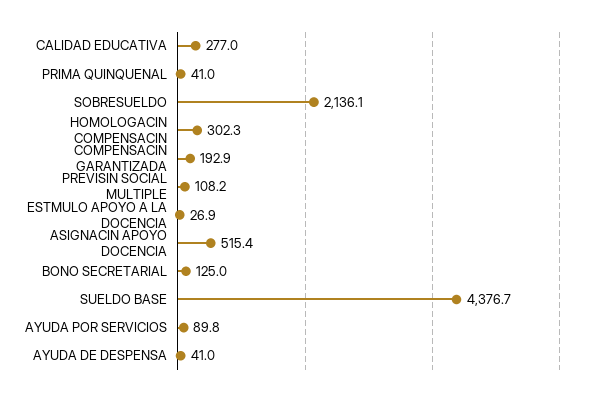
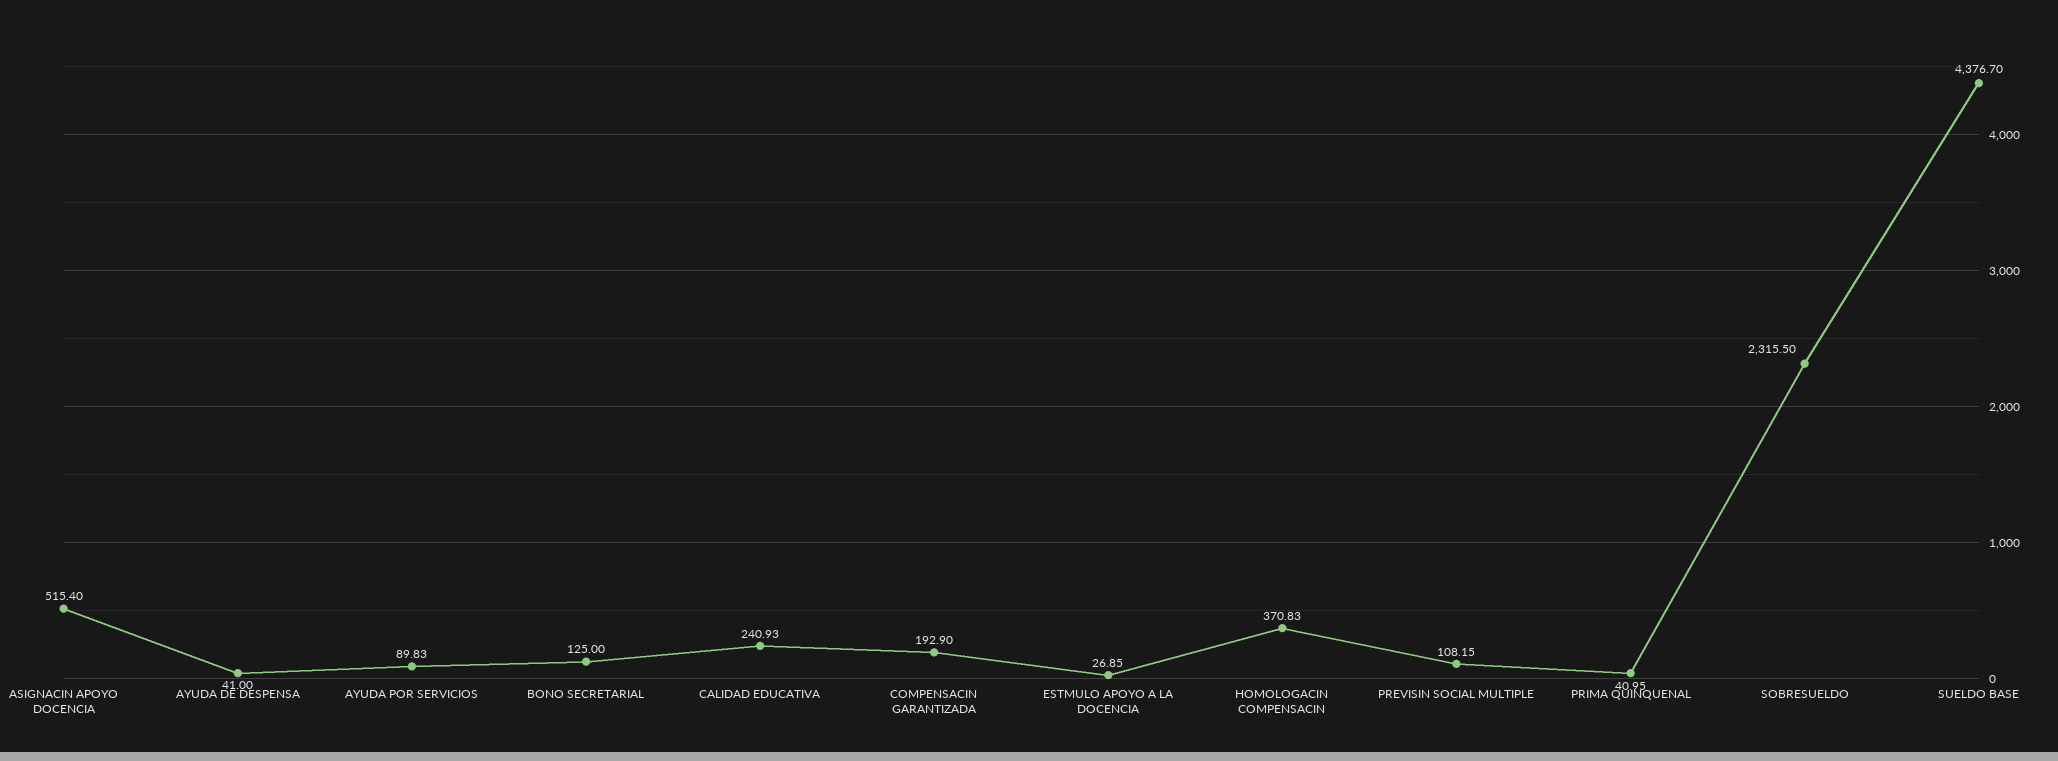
CALIDAD EDUCATIVA: 277 -> 240.93
SOBRESUELDO: 2136.1 -> 2315.5
HOMOLOGACIN COMPENSACIN: 302.3 -> 370.83

